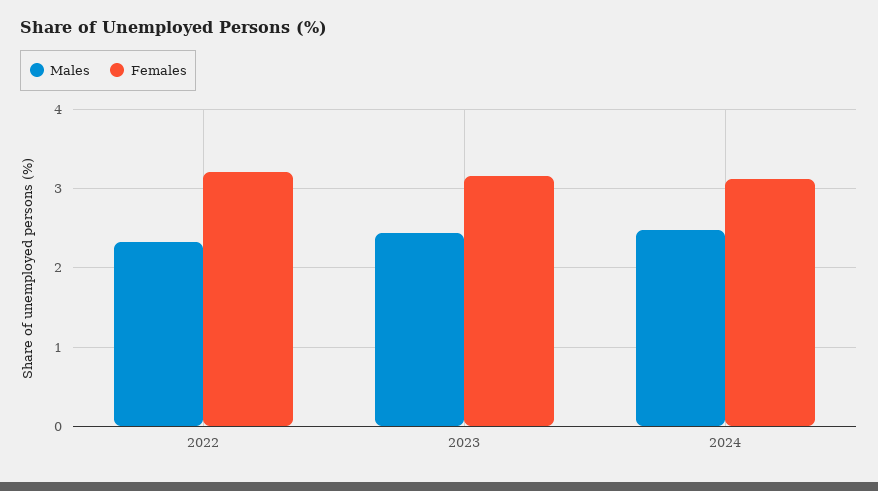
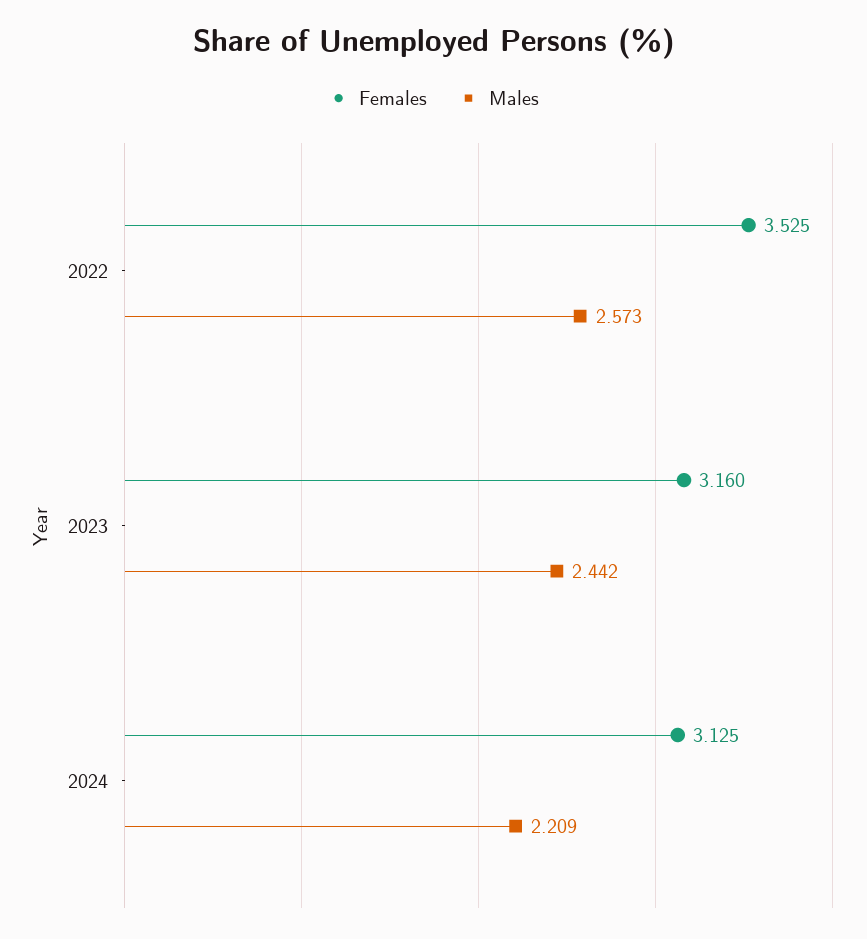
Males, 2022: 2.3 -> 2.573
Females, 2022: 3.2 -> 3.525
Males, 2024: 2.5 -> 2.209

